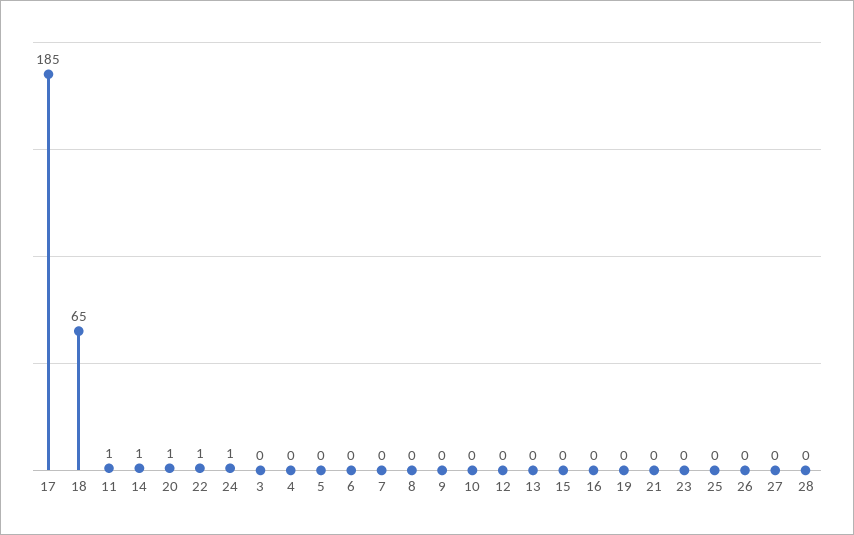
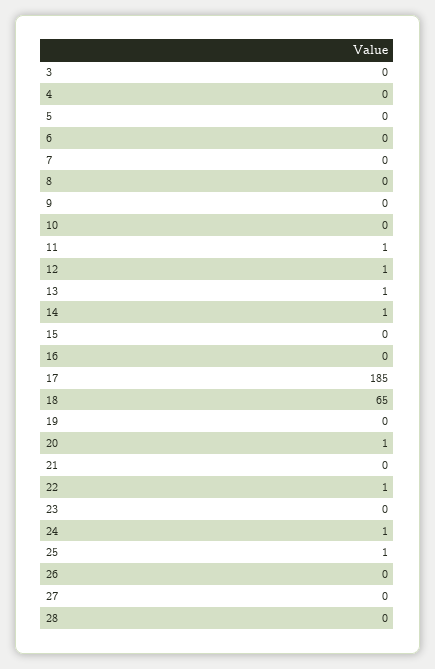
12: 0 -> 1
13: 0 -> 1
25: 0 -> 1

